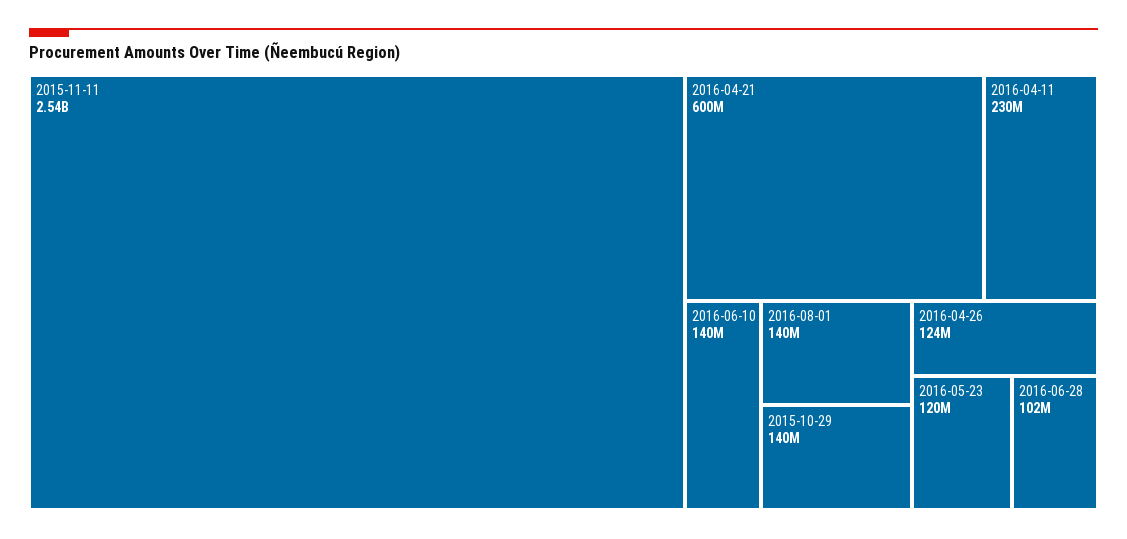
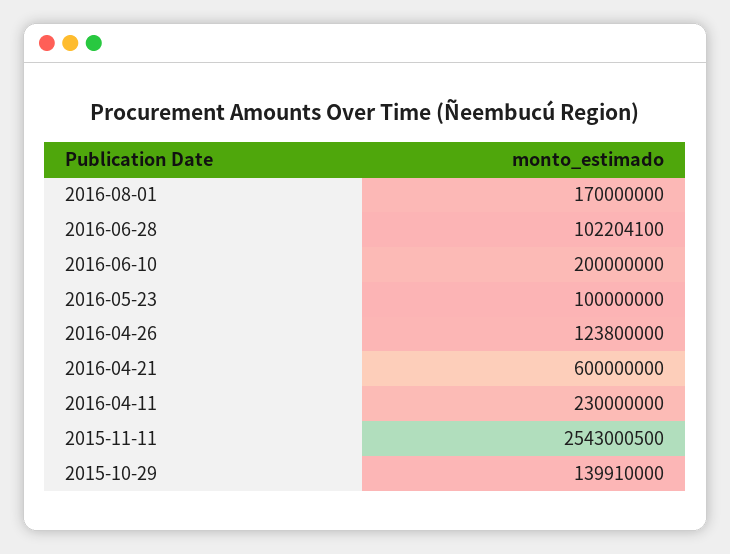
2016-06-10: 140000000 -> 200000000
2016-08-01: 140000000 -> 170000000
2016-05-23: 120000000 -> 100000000

